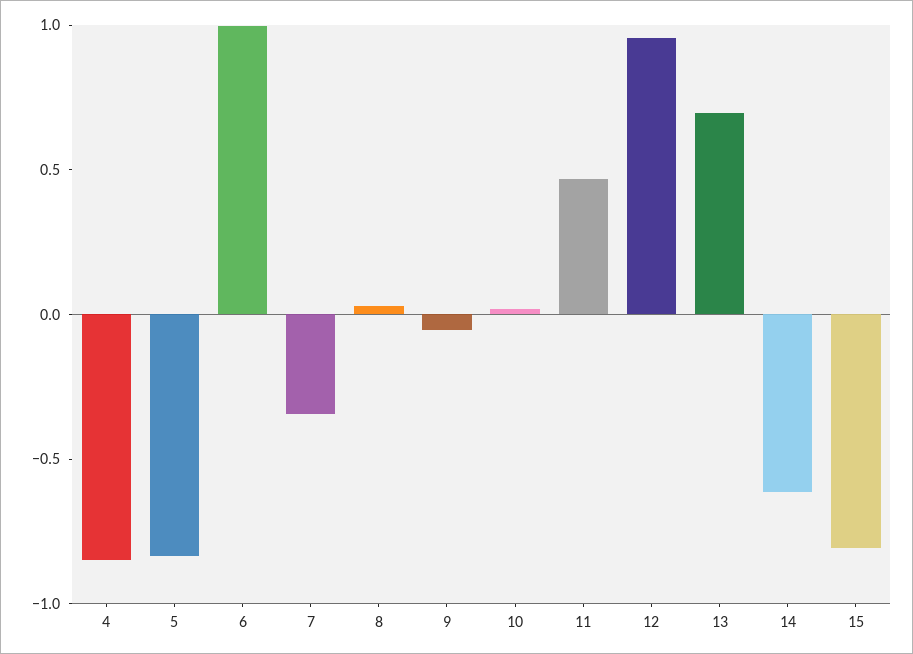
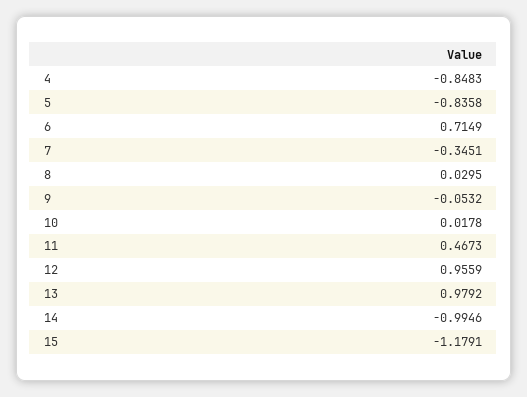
6: 1 -> 0.7149
13: 0.7 -> 0.9792
14: -0.6 -> -0.9946
15: -0.8 -> -1.1791

